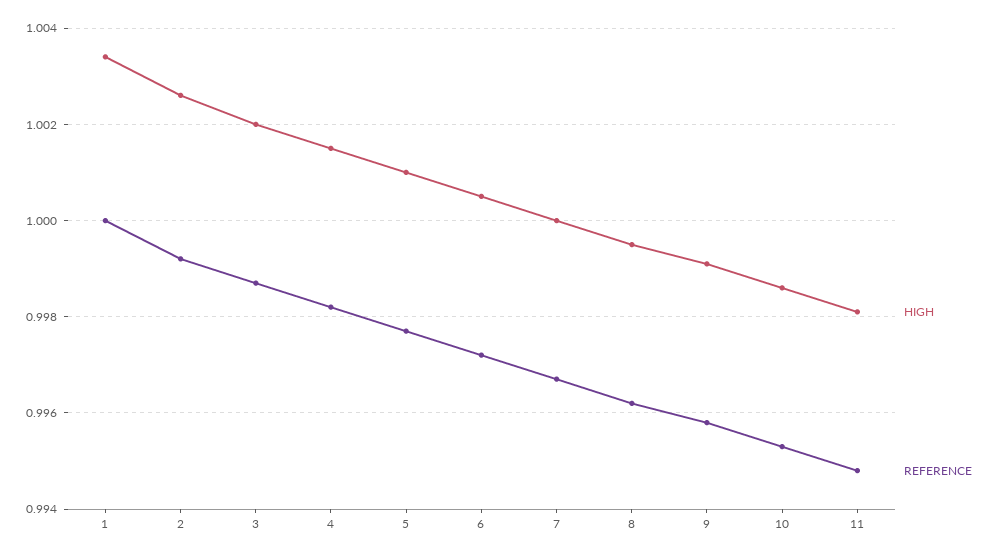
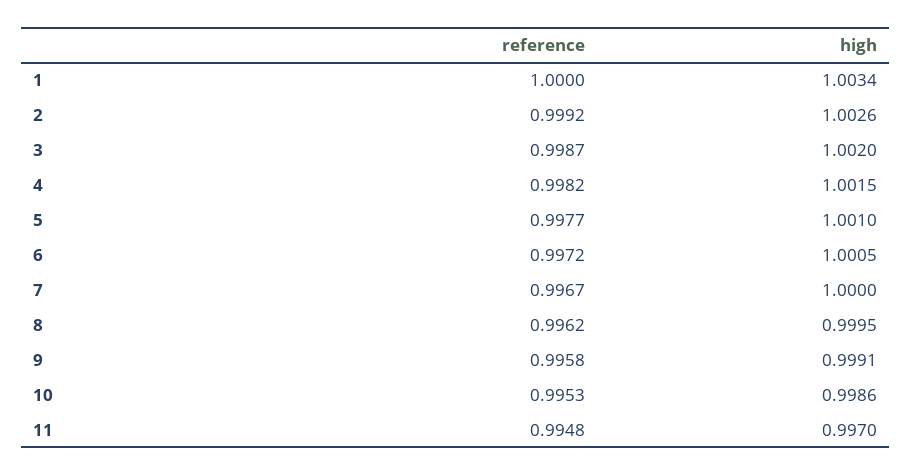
HIGH, 11: 0.998 -> 0.997

